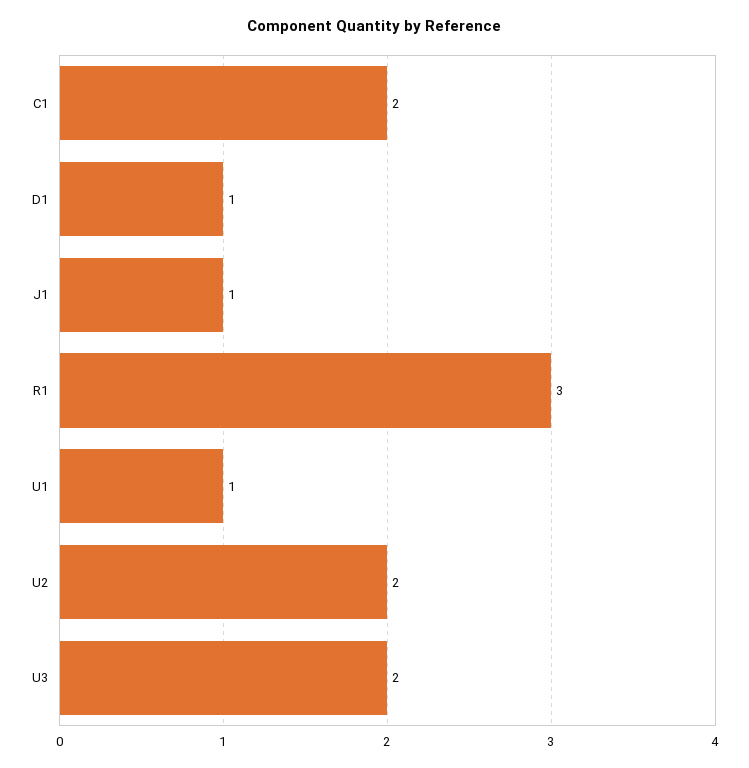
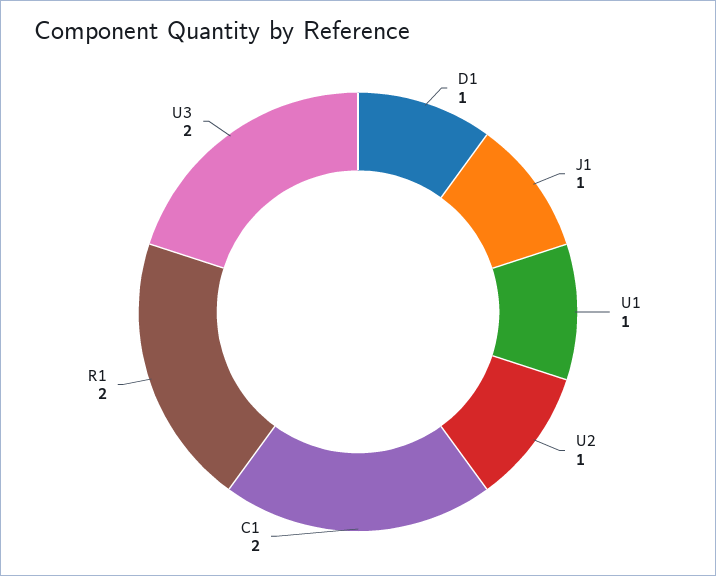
R1: 3 -> 2
U2: 2 -> 1

